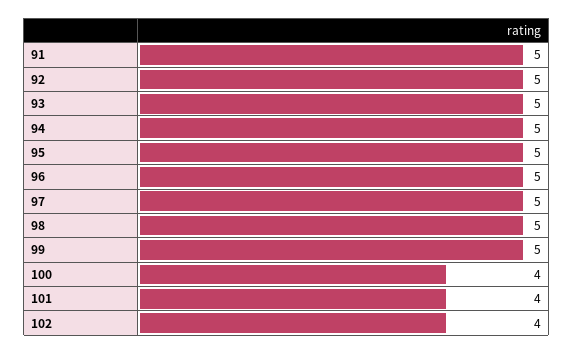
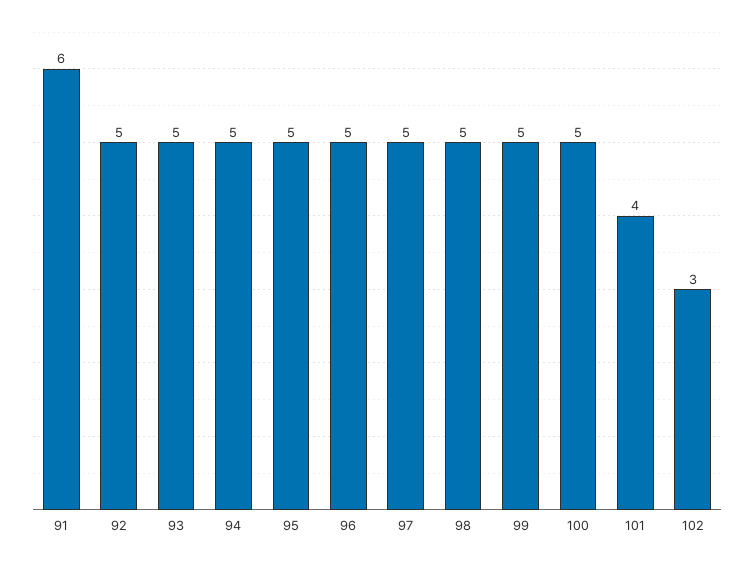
91: 5 -> 6
100: 4 -> 5
102: 4 -> 3

